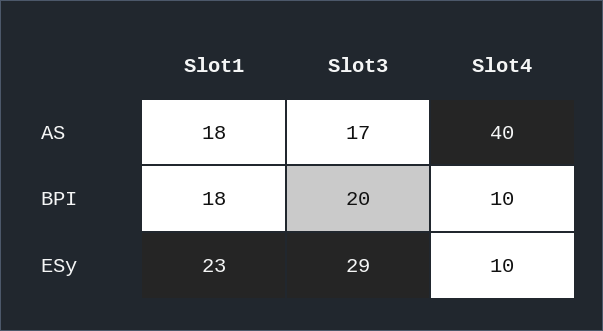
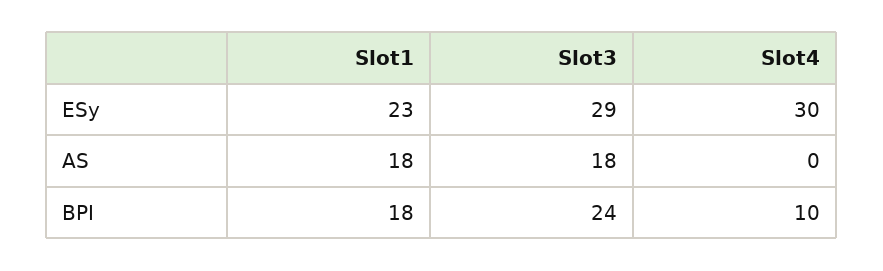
Slot3, AS: 17 -> 18
Slot4, AS: 40 -> 0
Slot3, BPI: 20 -> 24
Slot4, ESy: 10 -> 30

